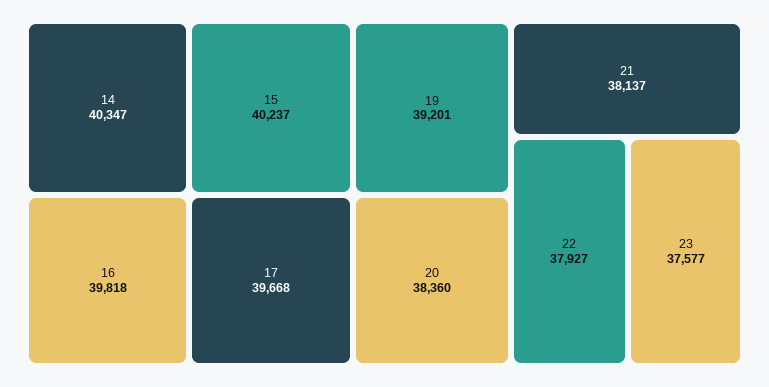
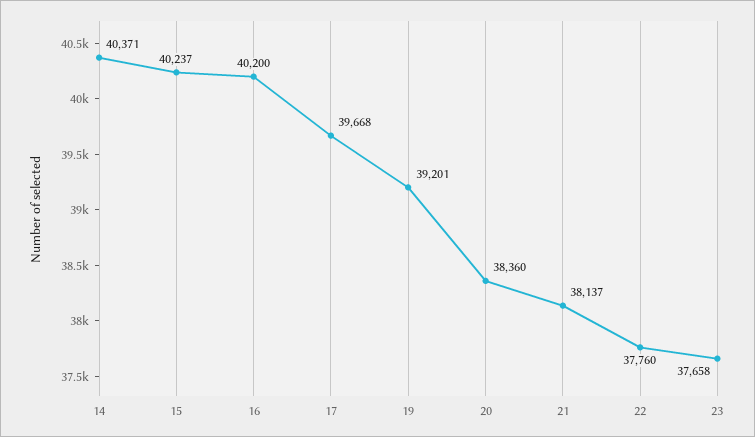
14: 40347 -> 40371
16: 39818 -> 40200
22: 37927 -> 37760
23: 37577 -> 37658

